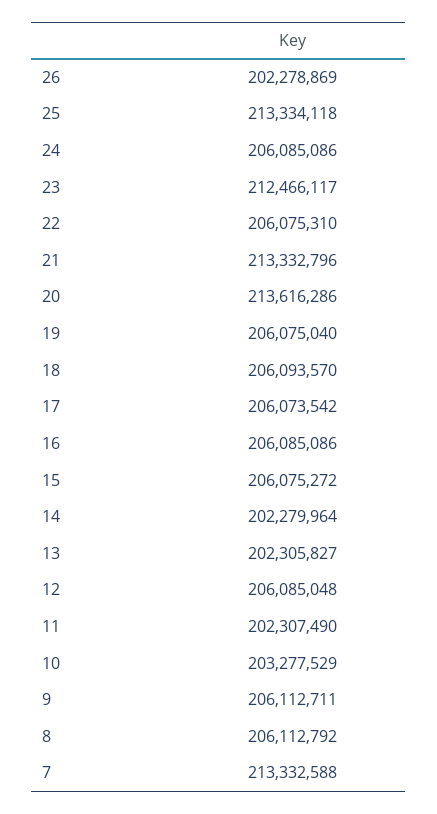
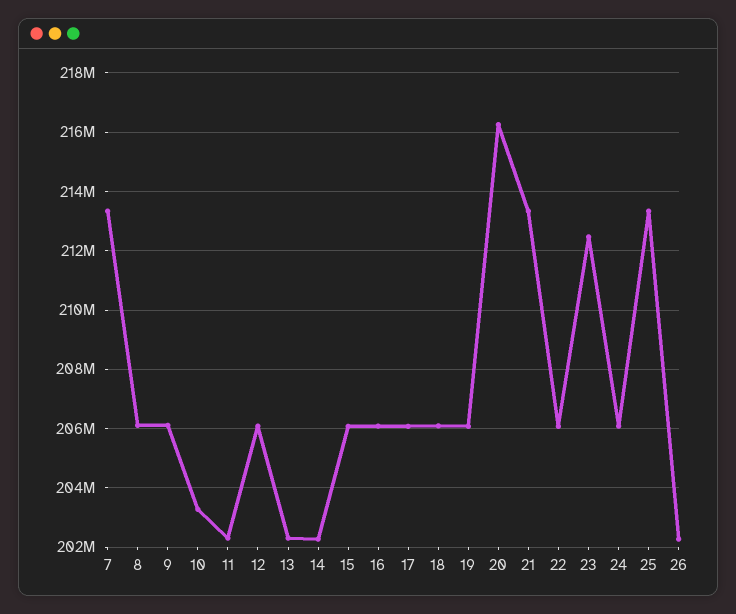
20: 213616286 -> 216250000

